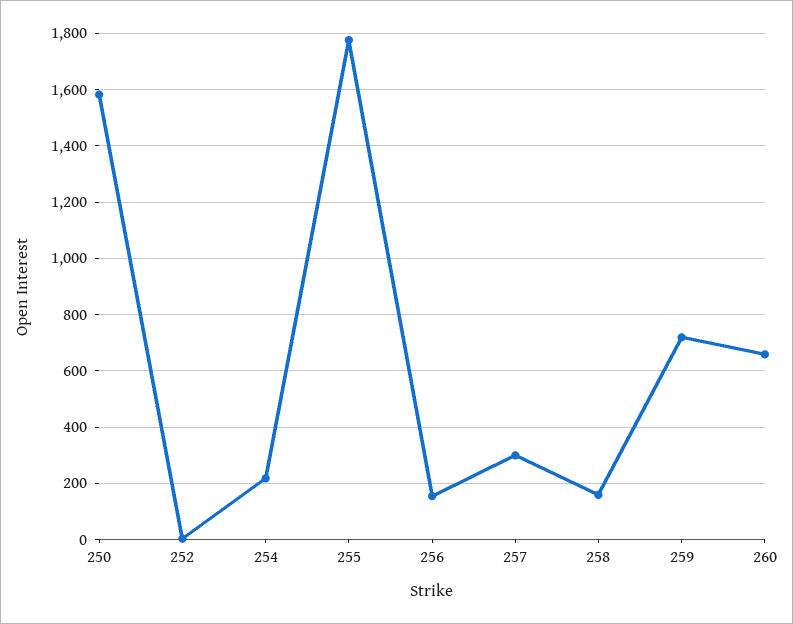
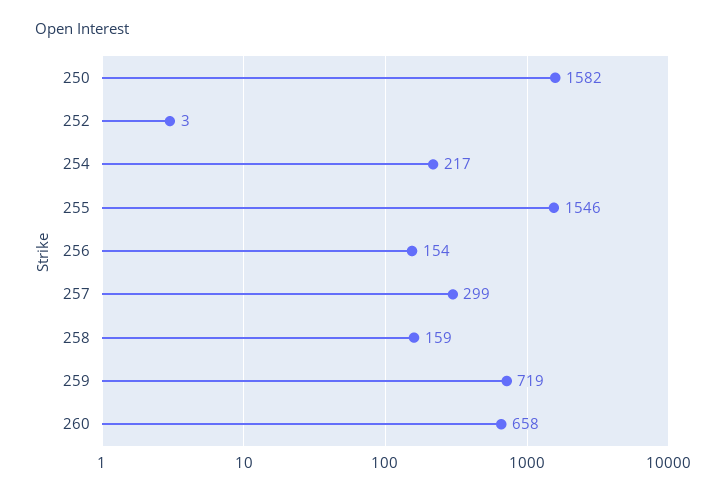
255: 1775 -> 1546

